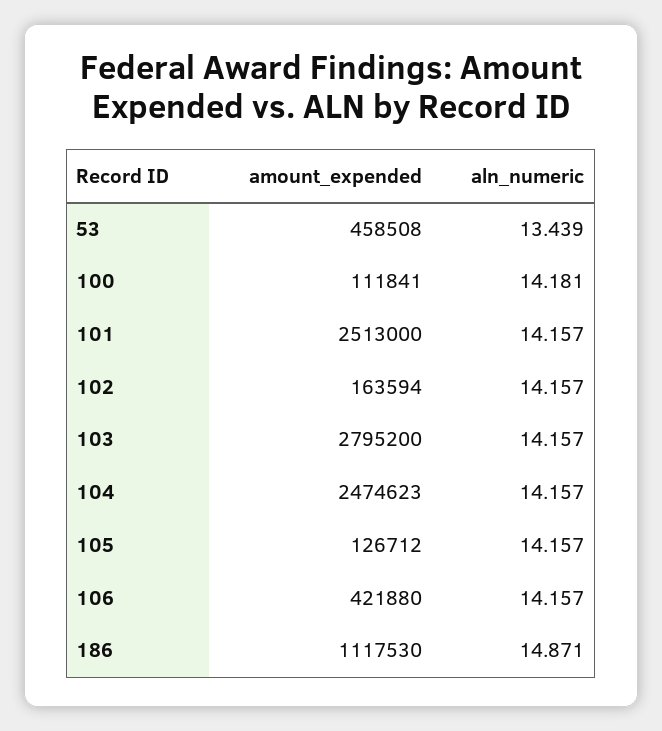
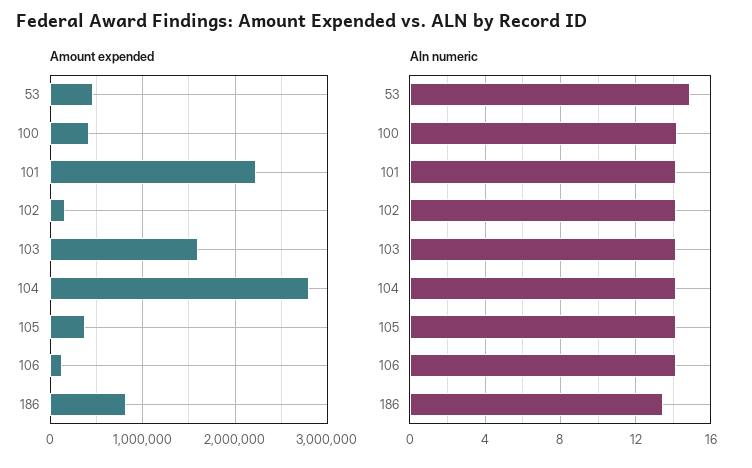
aln_numeric, 53: 13.439 -> 15
amount_expended, 100: 111841 -> 400000
amount_expended, 101: 2513000 -> 2200000
amount_expended, 103: 2795200 -> 1600000
amount_expended, 104: 2474623 -> 2800000
amount_expended, 105: 126712 -> 400000
amount_expended, 106: 421880 -> 100000
amount_expended, 186: 1117530 -> 800000
aln_numeric, 186: 14.871 -> 13.5

